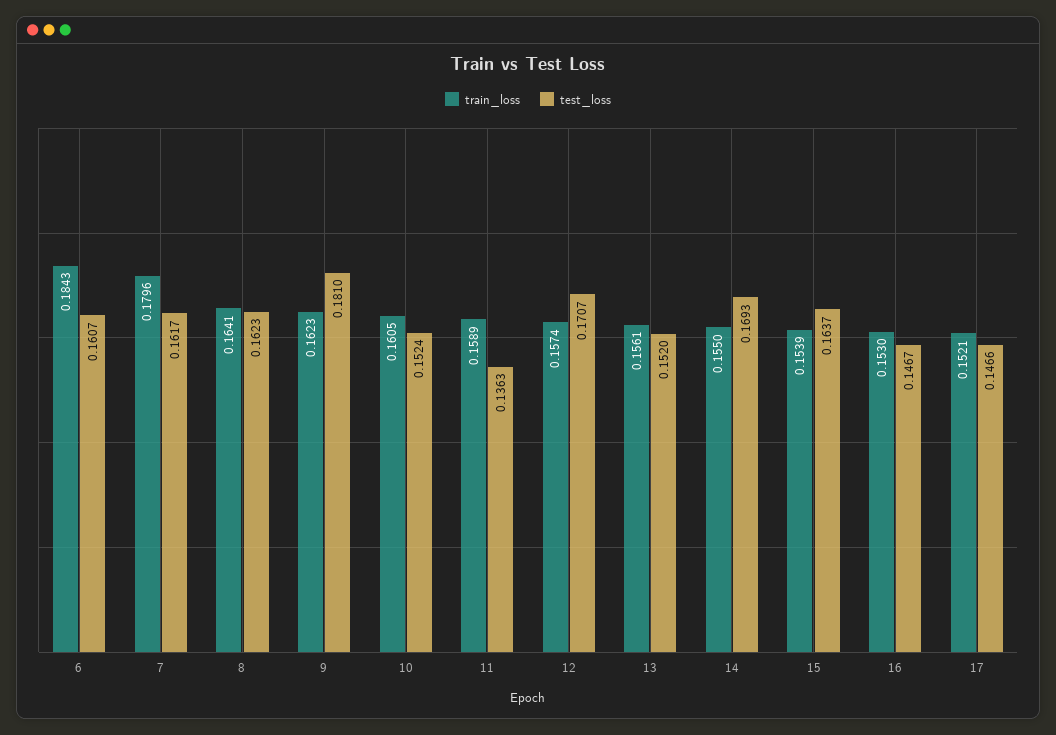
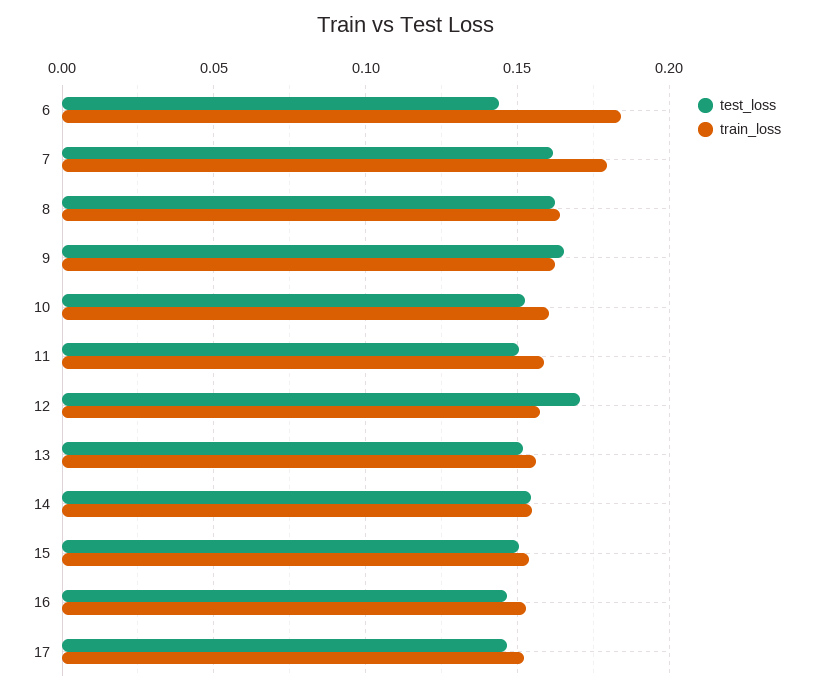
test_loss, 6: 0.1607 -> 0.145
test_loss, 9: 0.181 -> 0.165
test_loss, 11: 0.1363 -> 0.15
test_loss, 14: 0.1693 -> 0.155
test_loss, 15: 0.1637 -> 0.15

